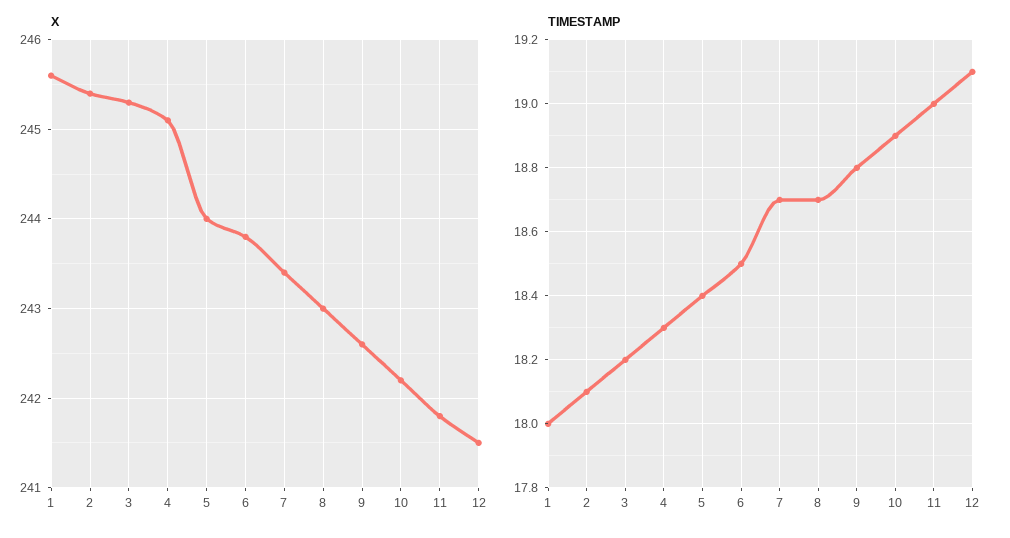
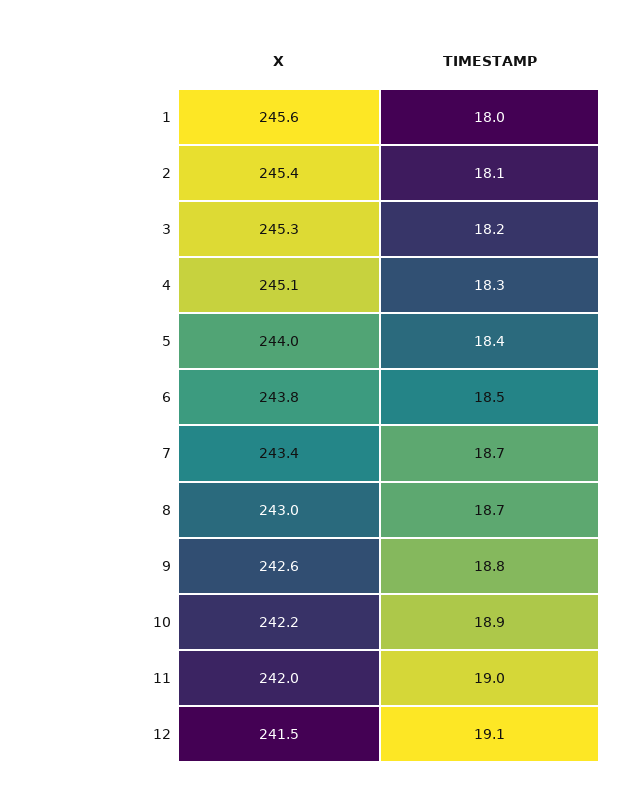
X, 11: 241.8 -> 242

